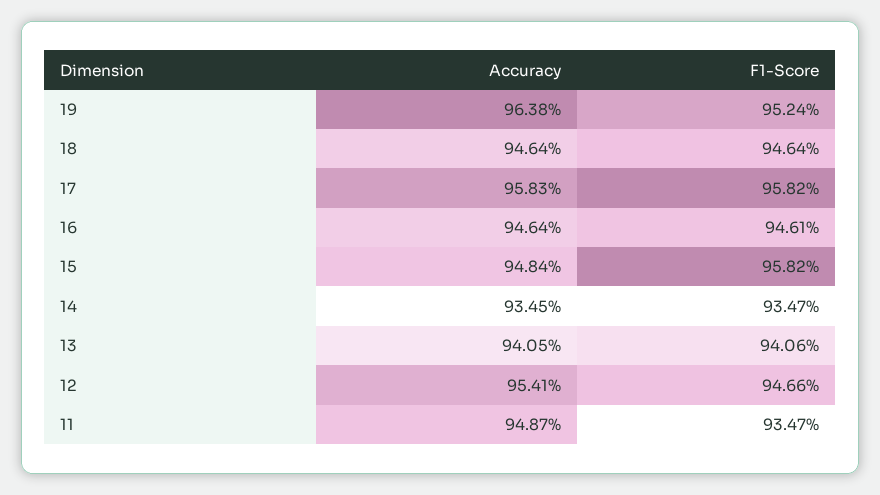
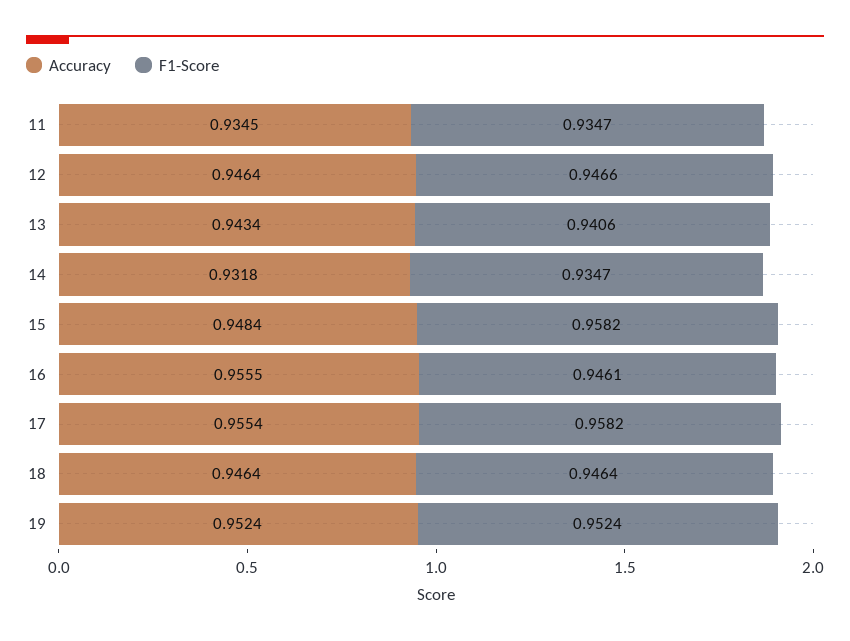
Accuracy, 19: 0.9638 -> 0.9524
Accuracy, 17: 0.9583 -> 0.9554
Accuracy, 16: 0.9464 -> 0.9555
Accuracy, 14: 0.9345 -> 0.9318
Accuracy, 13: 0.9405 -> 0.9434
Accuracy, 12: 0.9541 -> 0.9464
Accuracy, 11: 0.9487 -> 0.9345

